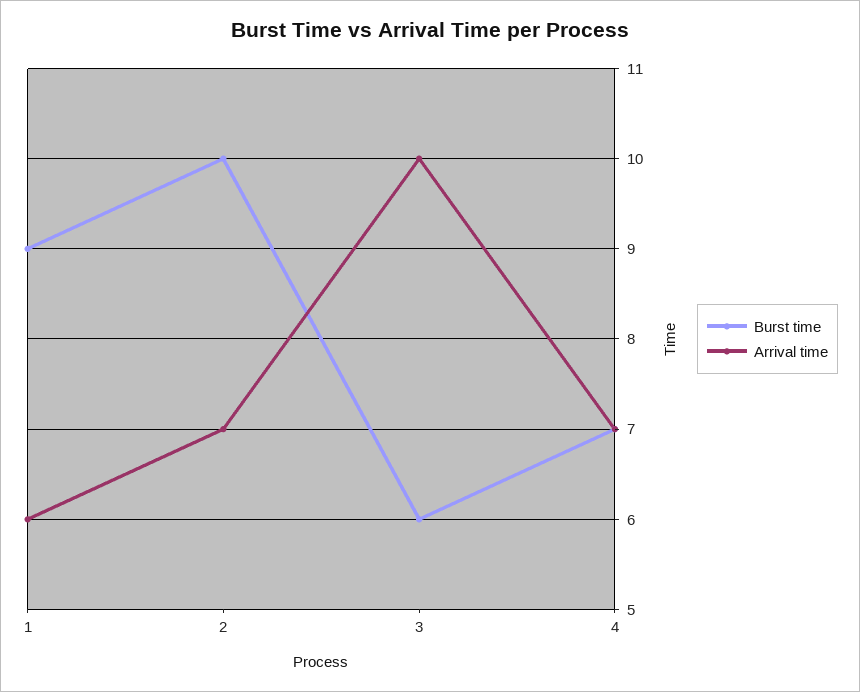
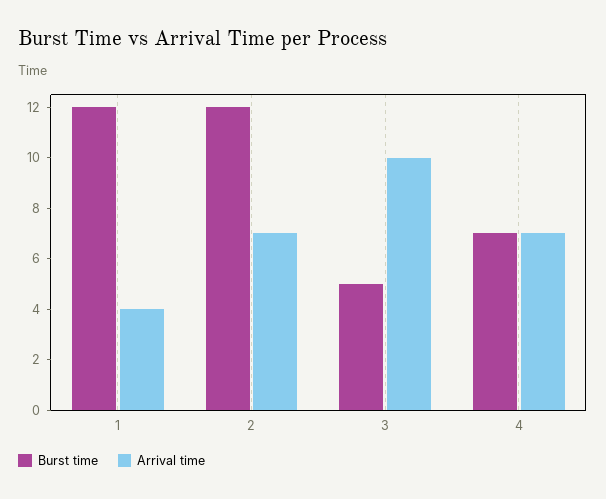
Burst time, 1: 9 -> 12
Arrival time, 1: 6 -> 4
Burst time, 2: 10 -> 12
Burst time, 3: 6 -> 5

